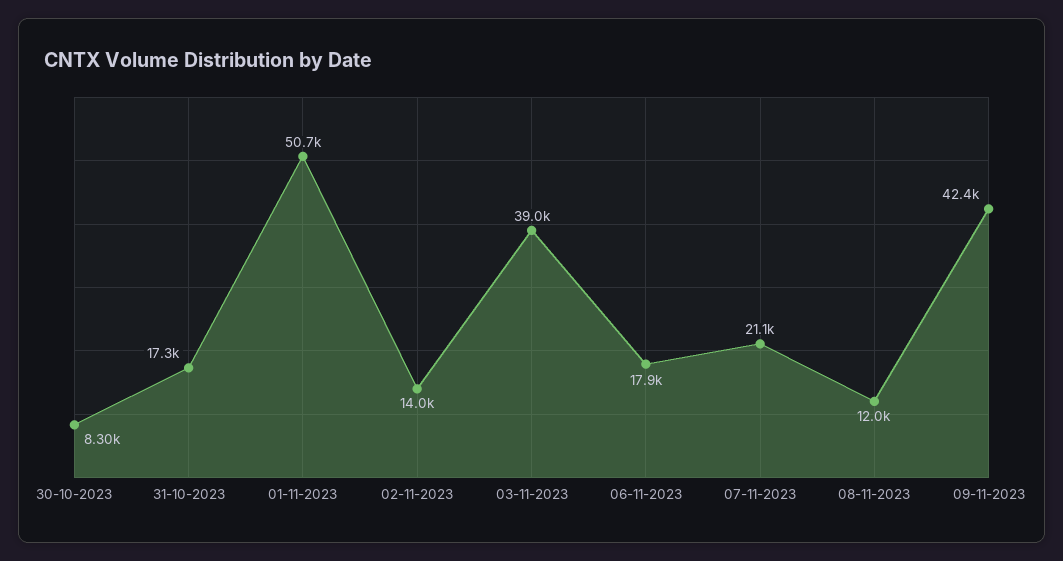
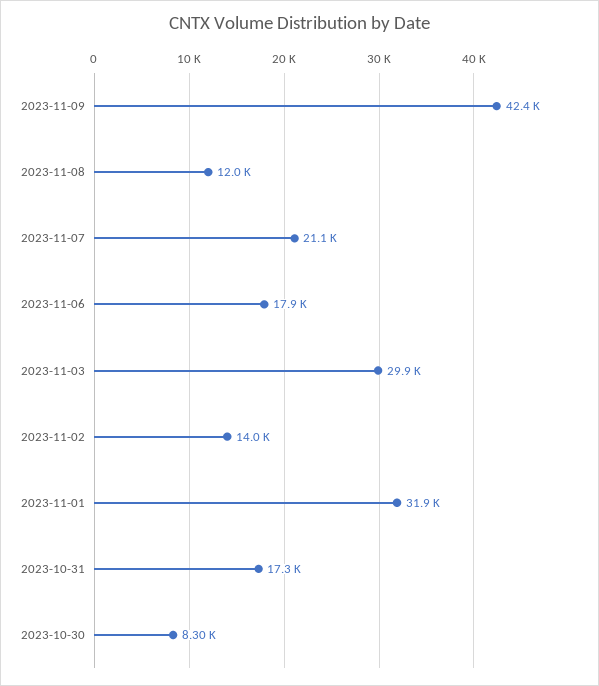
01-11-2023: 50700 -> 31900
03-11-2023: 39000 -> 29900

